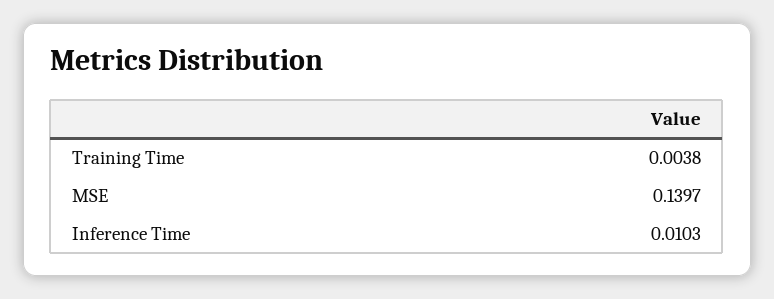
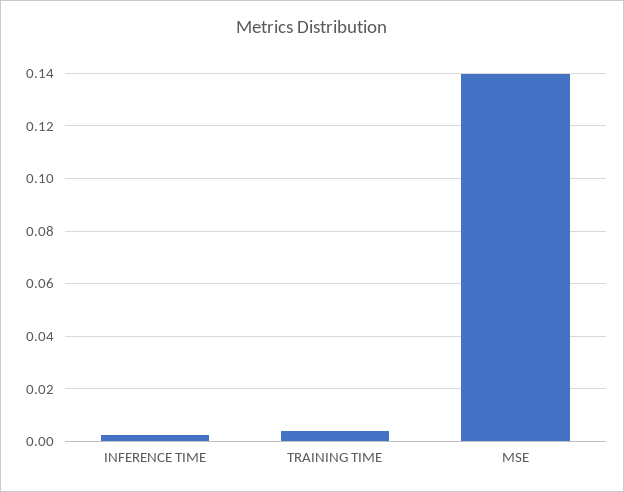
Inference Time: 0.0103 -> 0.0025

